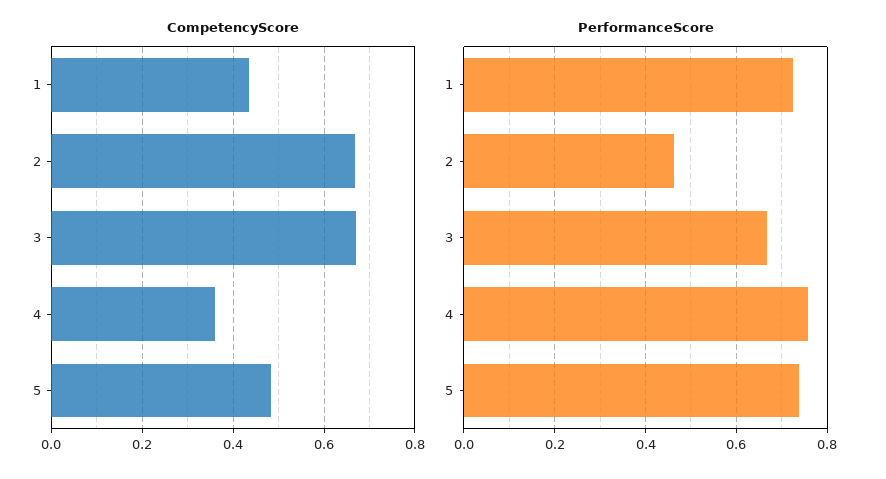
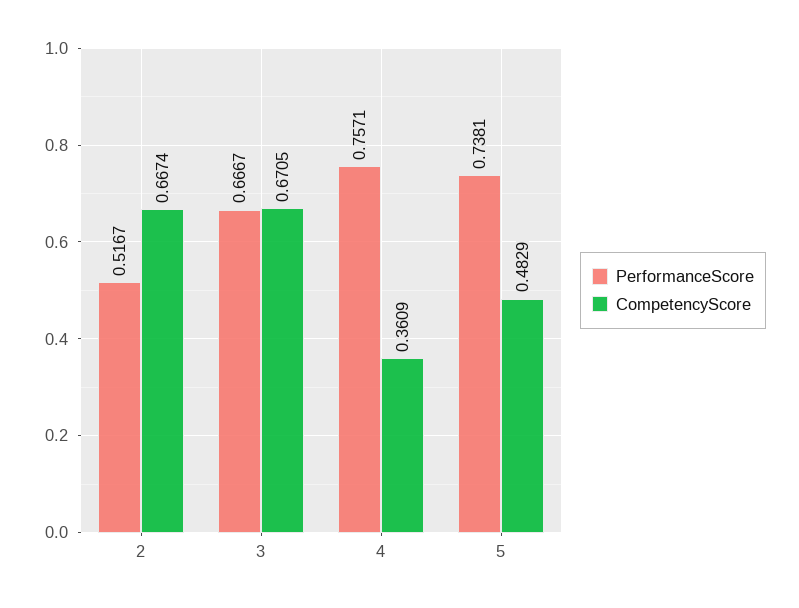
CompetencyScore, 1: 0.44 -> none
PerformanceScore, 1: 0.72 -> none
PerformanceScore, 2: 0.46 -> 0.5167

